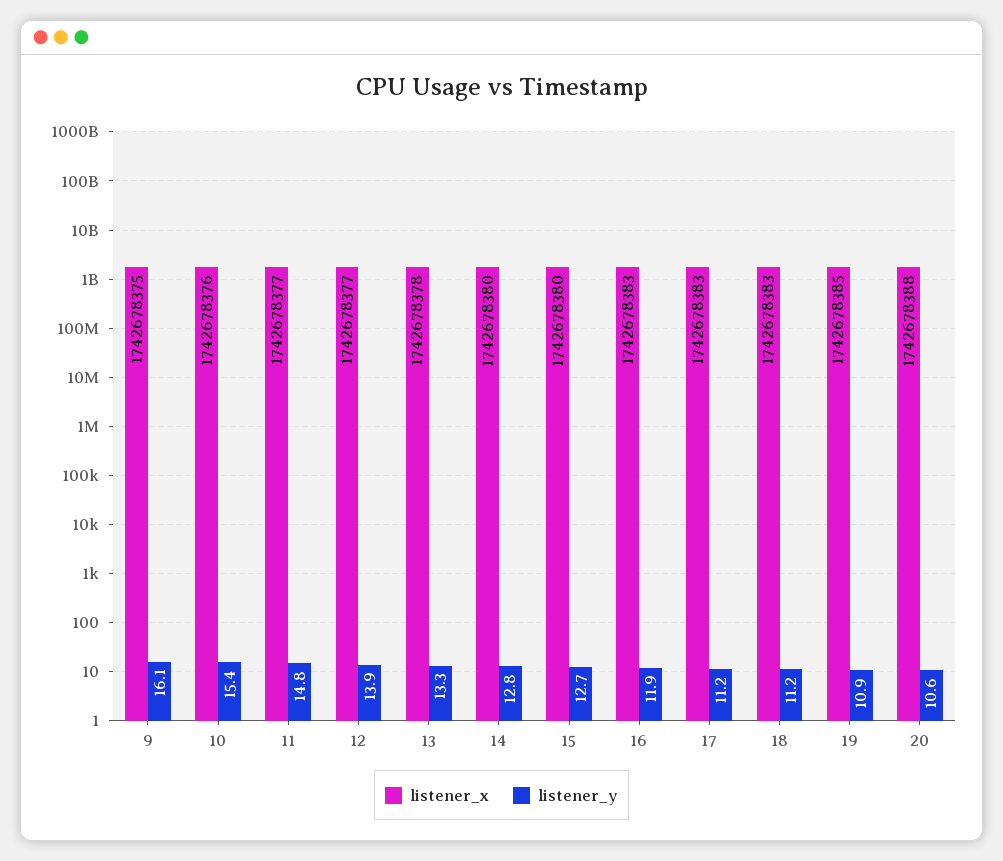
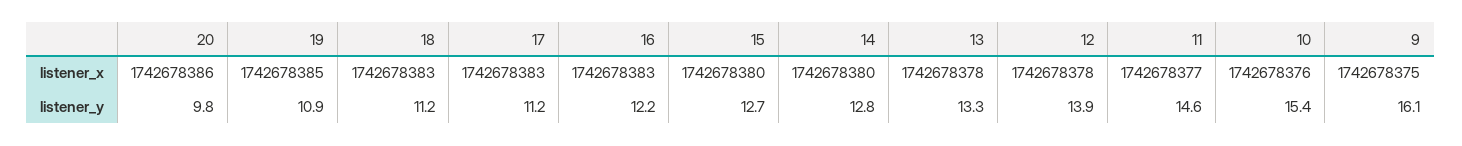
listener_y, 11: 14.8 -> 14.6
listener_x, 12: 1742678377 -> 1742678378
listener_y, 16: 11.9 -> 12.2
listener_x, 20: 1742678388 -> 1742678386
listener_y, 20: 10.6 -> 9.8

